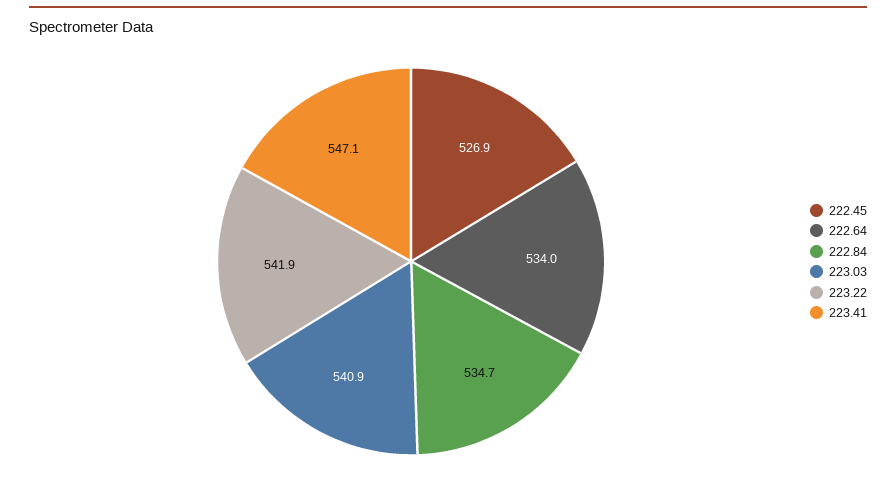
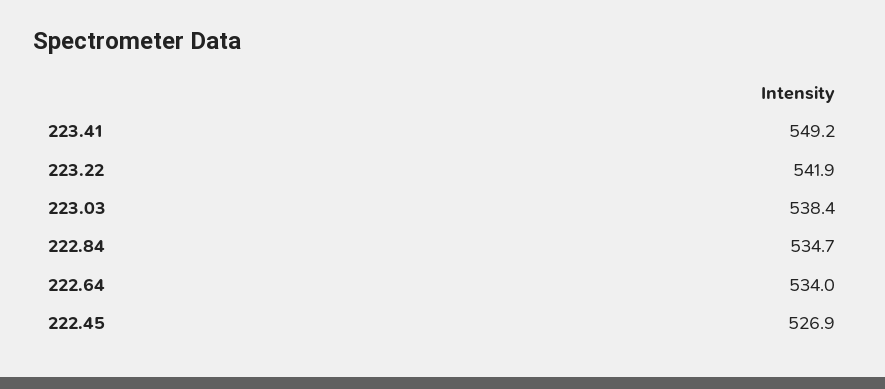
223.03: 540.9 -> 538.4
223.41: 547.1 -> 549.2

